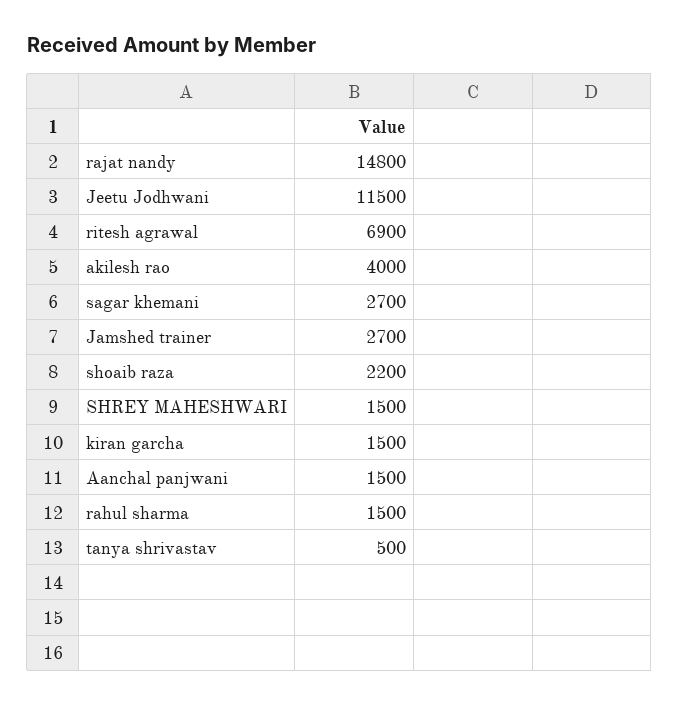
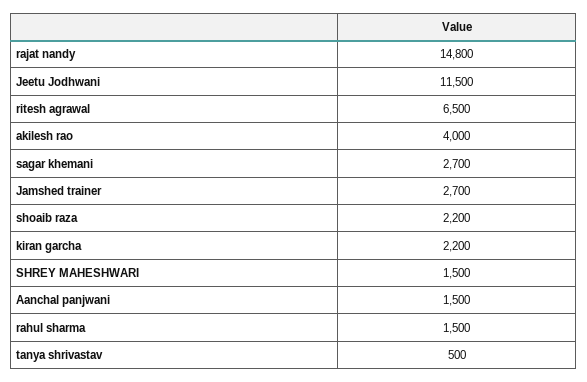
ritesh agrawal: 6900 -> 6500
kiran garcha: 1500 -> 2200

